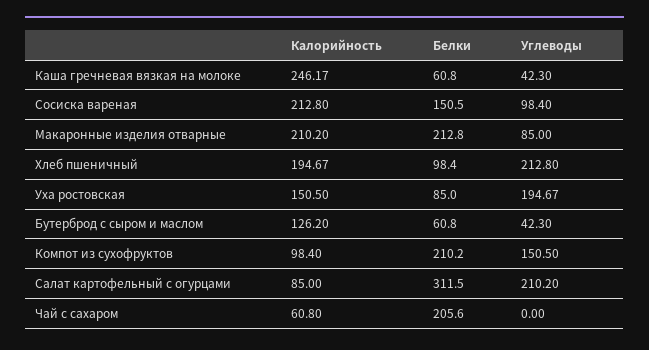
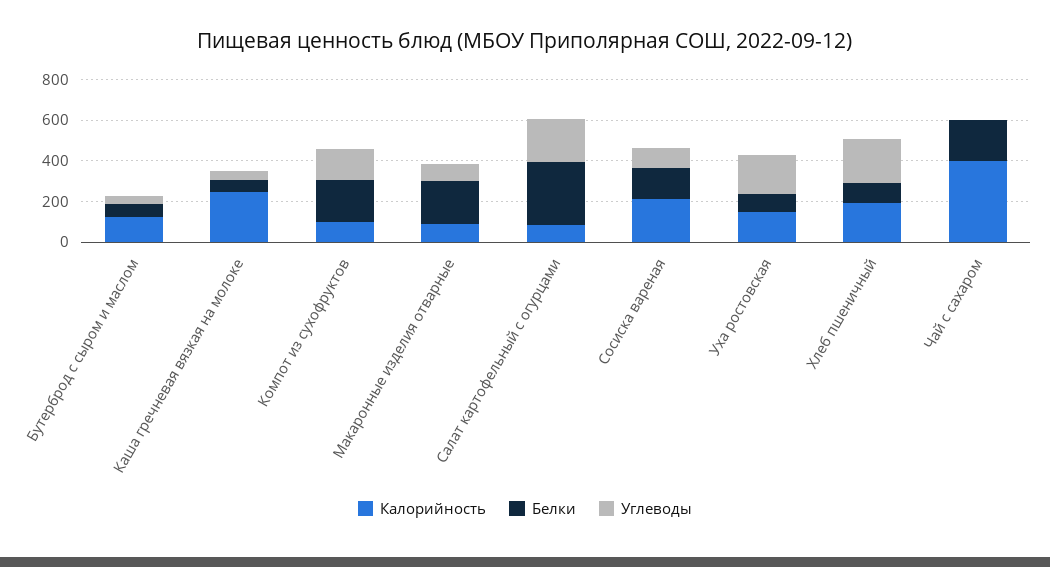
Калорийность, Макаронные изделия отварные: 210.2 -> 100
Калорийность, Чай с сахаром: 60.8 -> 400

